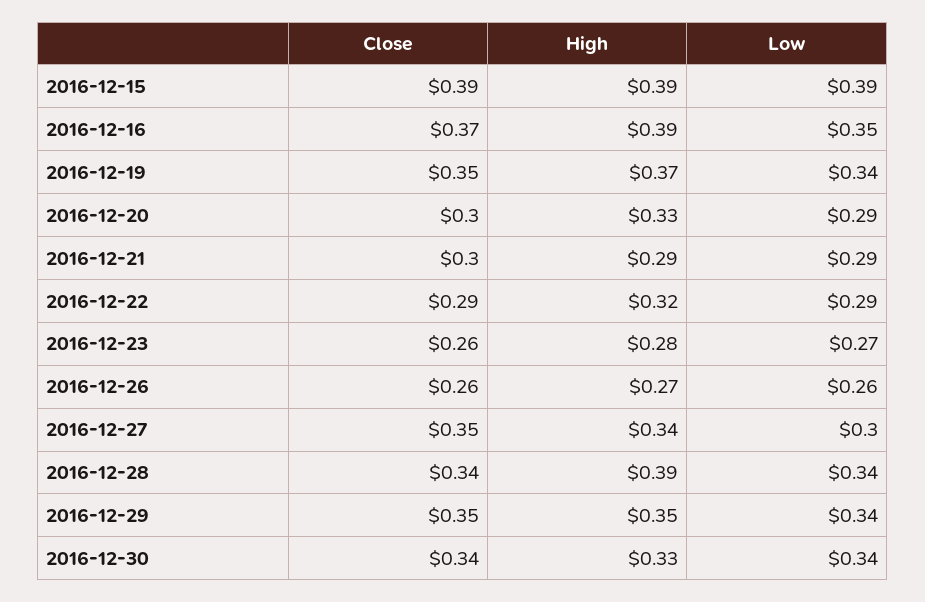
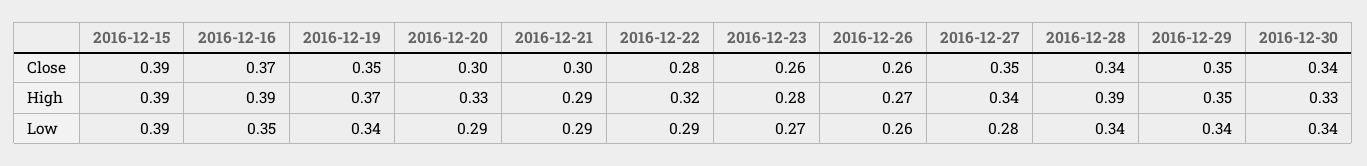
Close, 2016-12-22: 0.29 -> 0.28
Low, 2016-12-27: 0.3 -> 0.28

